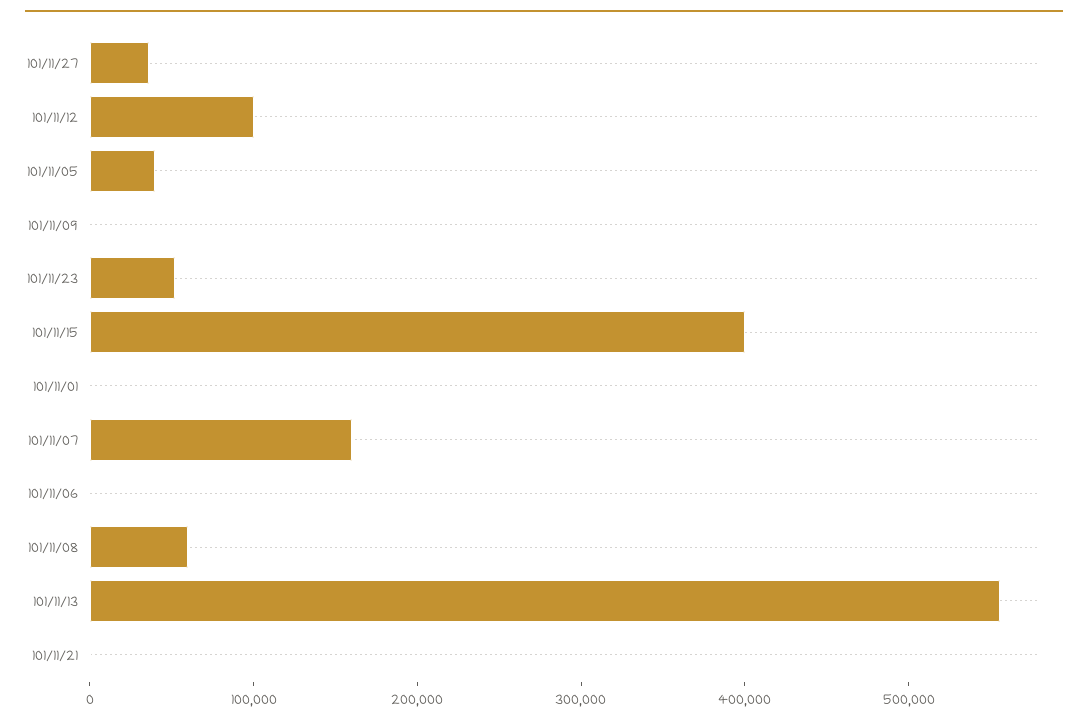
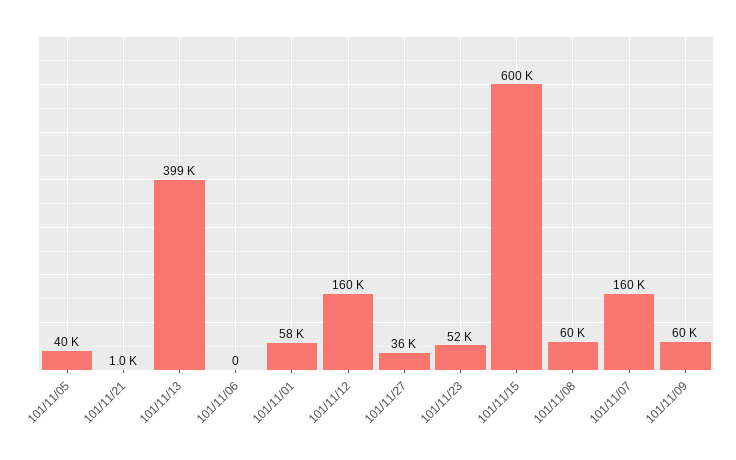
101/11/12: 100000 -> 160000
101/11/09: 0 -> 60000
101/11/15: 400000 -> 600000
101/11/01: 0 -> 58000
101/11/13: 560000 -> 399000

